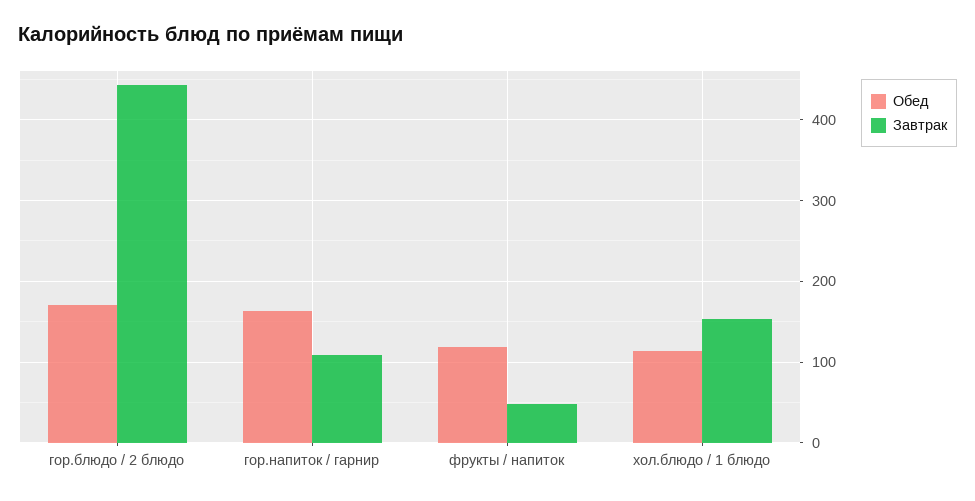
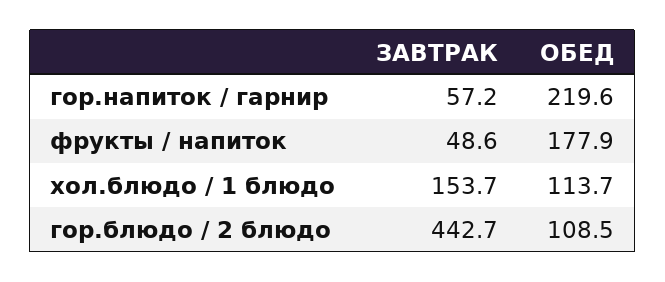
Обед, гор.блюдо / 2 блюдо: 170 -> 108.5
Обед, гор.напиток / гарнир: 160 -> 219.6
Завтрак, гор.напиток / гарнир: 110 -> 57.2
Обед, фрукты / напиток: 120 -> 177.9

